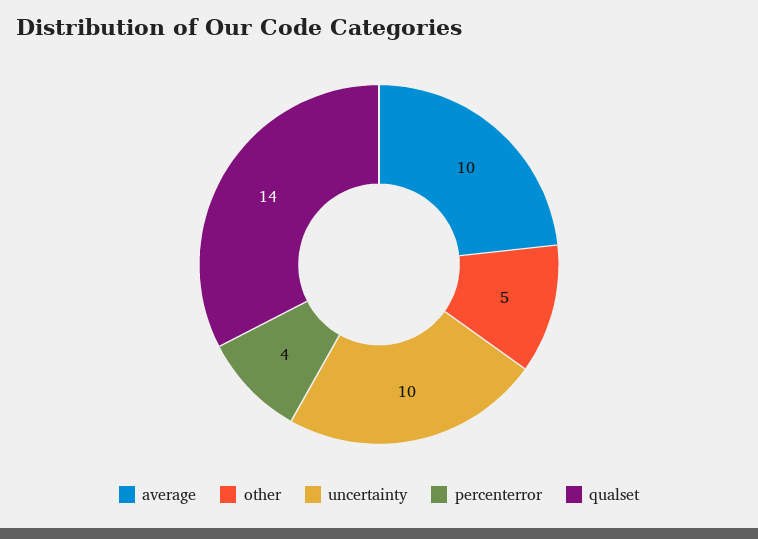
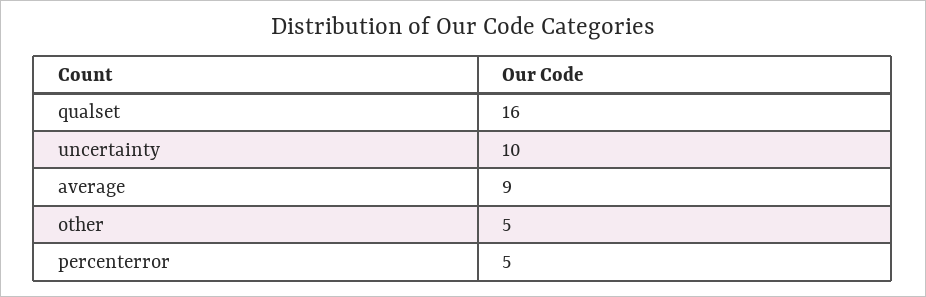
average: 10 -> 9
percenterror: 4 -> 5
qualset: 14 -> 16

